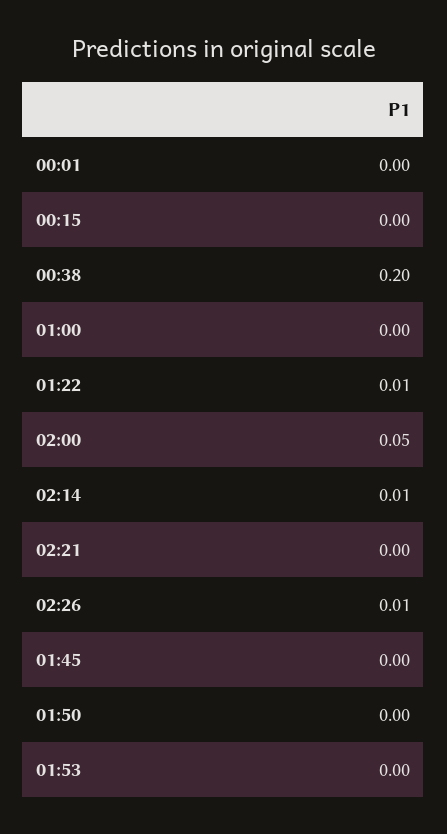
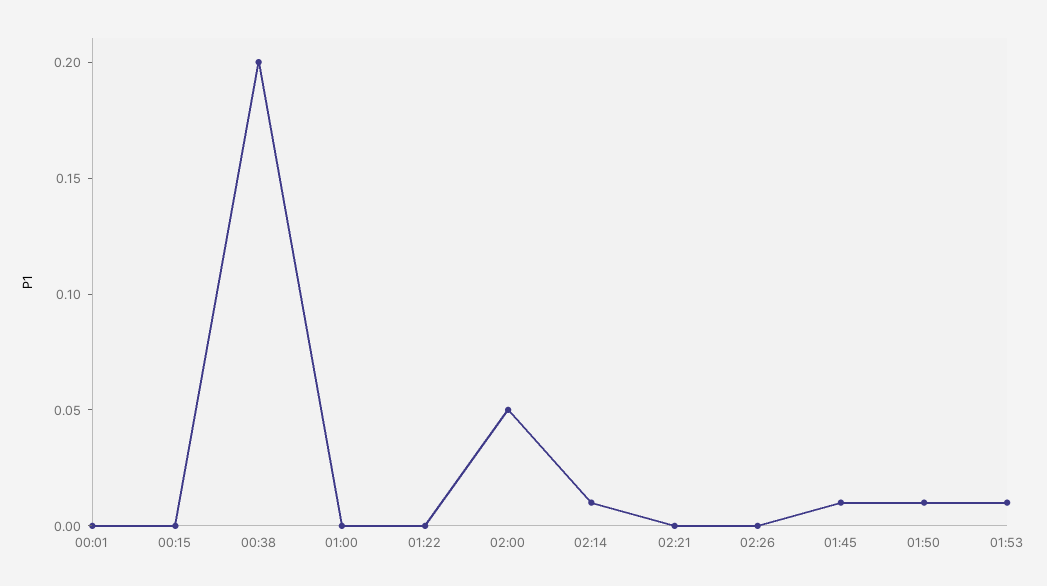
01:22: 0.01 -> 0
02:26: 0.01 -> 0
01:45: 0 -> 0.01
01:50: 0 -> 0.01
01:53: 0 -> 0.01

